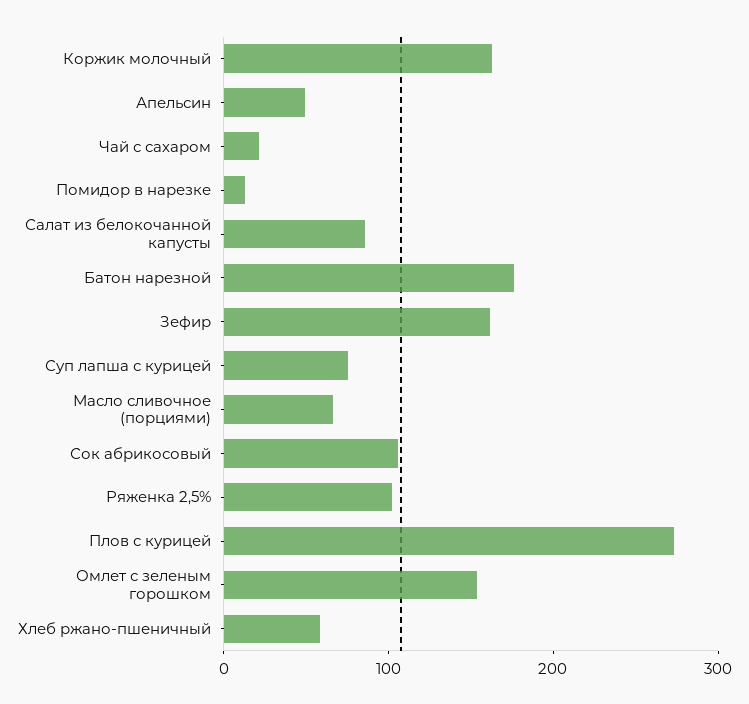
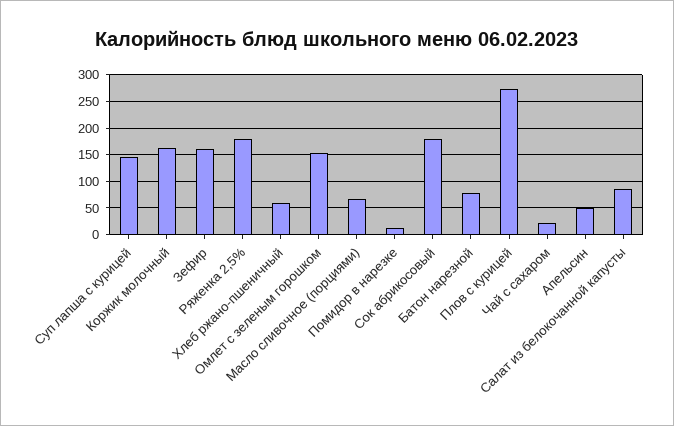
Батон нарезной: 180 -> 75
Суп лапша с курицей: 80 -> 150
Сок абрикосовый: 100 -> 175
Ряженка 2,5%: 100 -> 175

